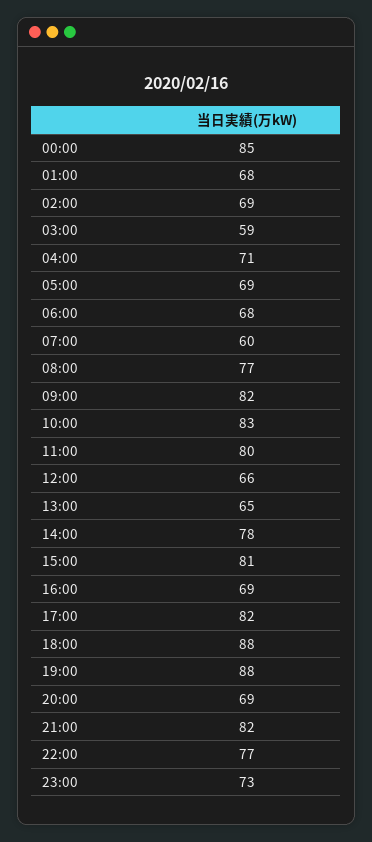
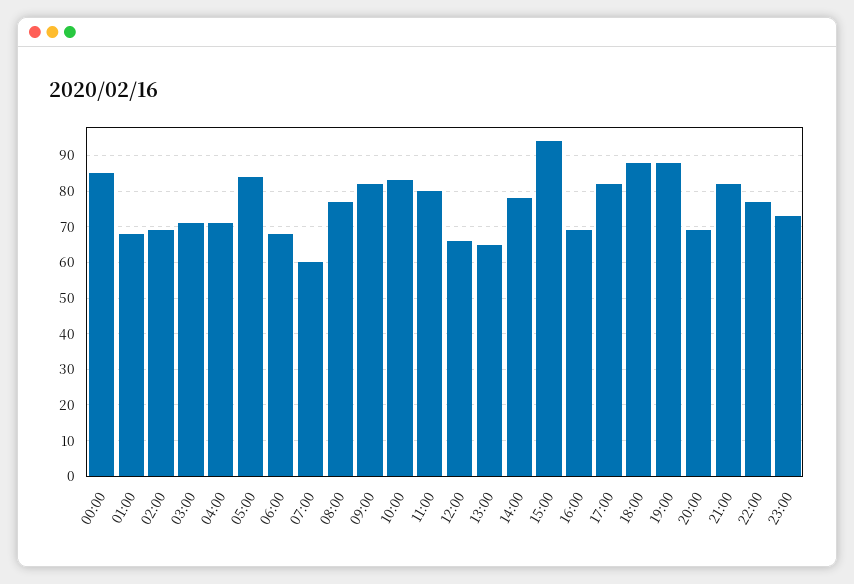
03:00: 59 -> 70
05:00: 69 -> 85
15:00: 81 -> 95

